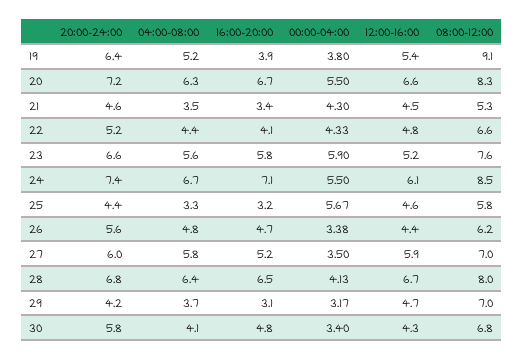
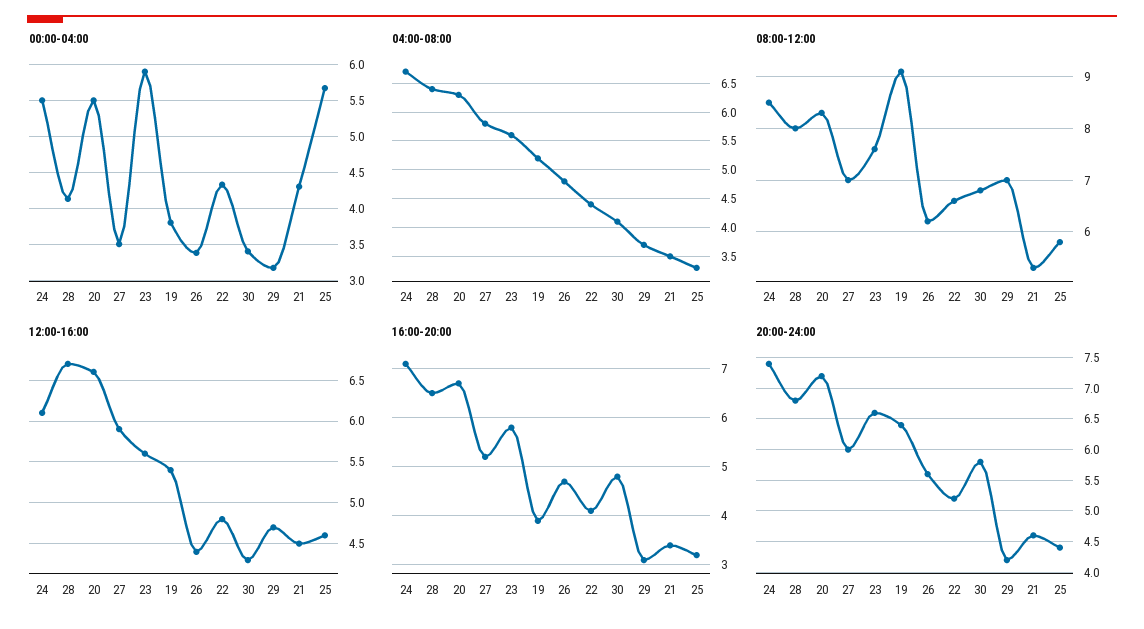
12:00-16:00, 23: 5.2 -> 5.6

